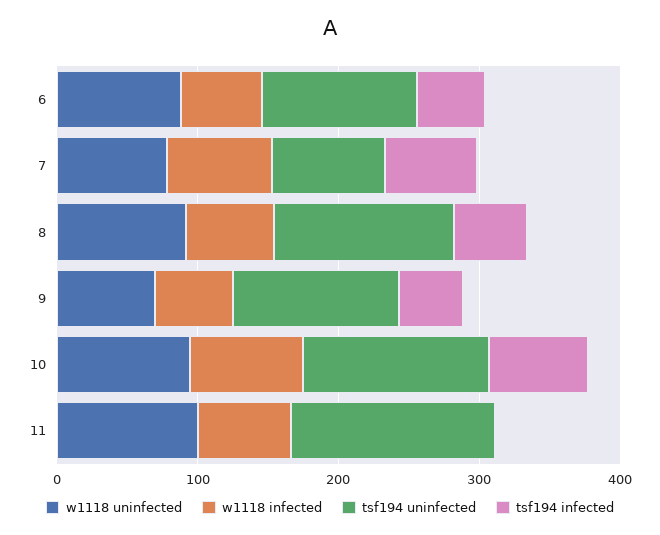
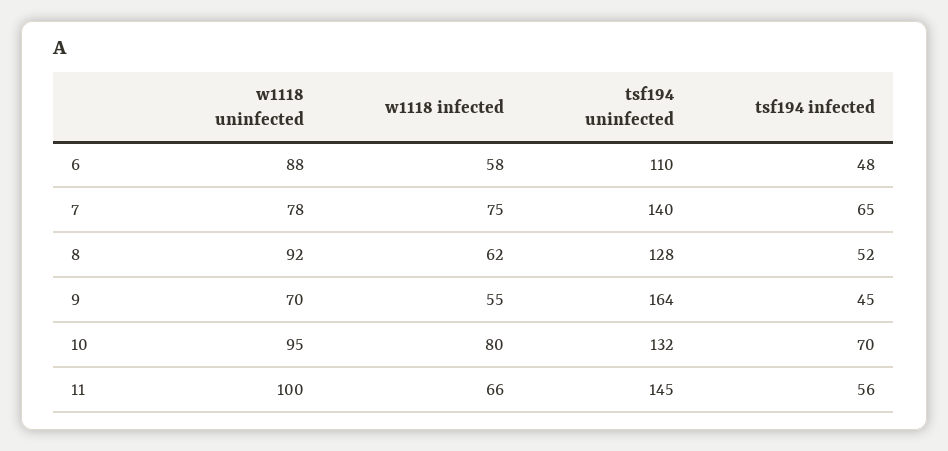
tsf194 uninfected, 7: 80 -> 140
tsf194 uninfected, 9: 120 -> 164
tsf194 infected, 11: 0 -> 56

